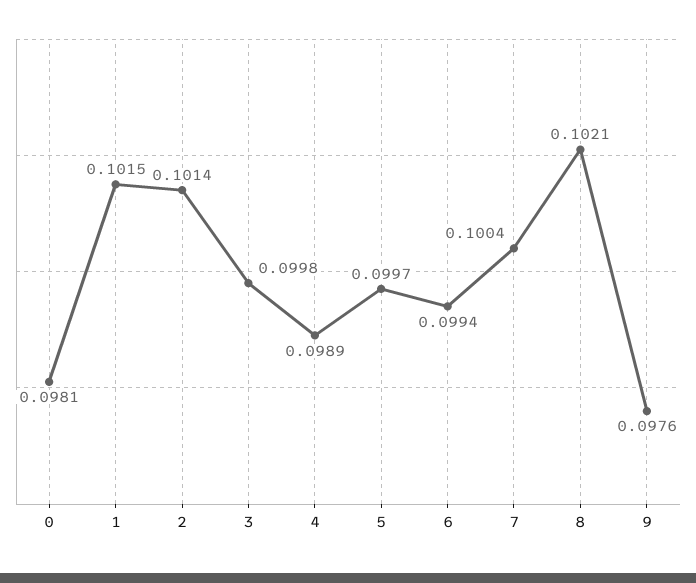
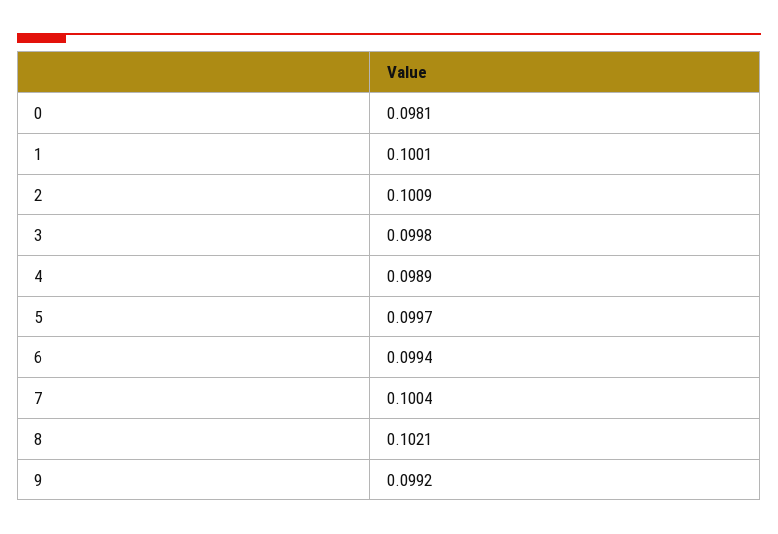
1: 0.1015 -> 0.1001
2: 0.1014 -> 0.1009
9: 0.0976 -> 0.0992

